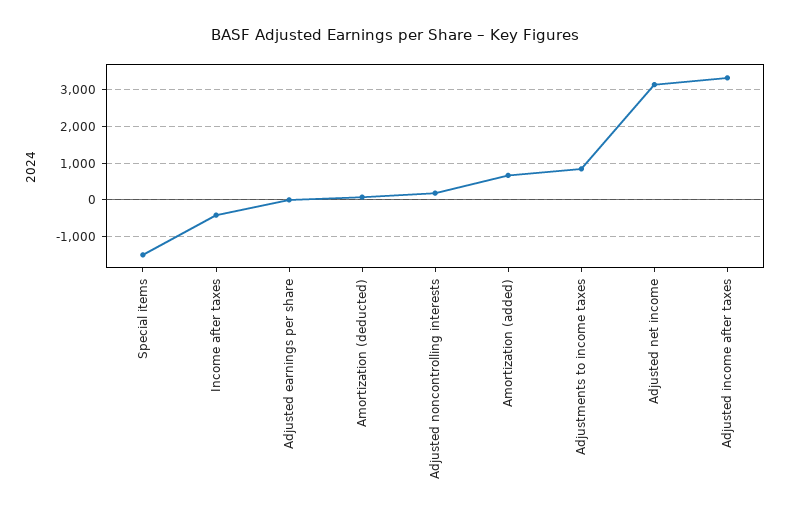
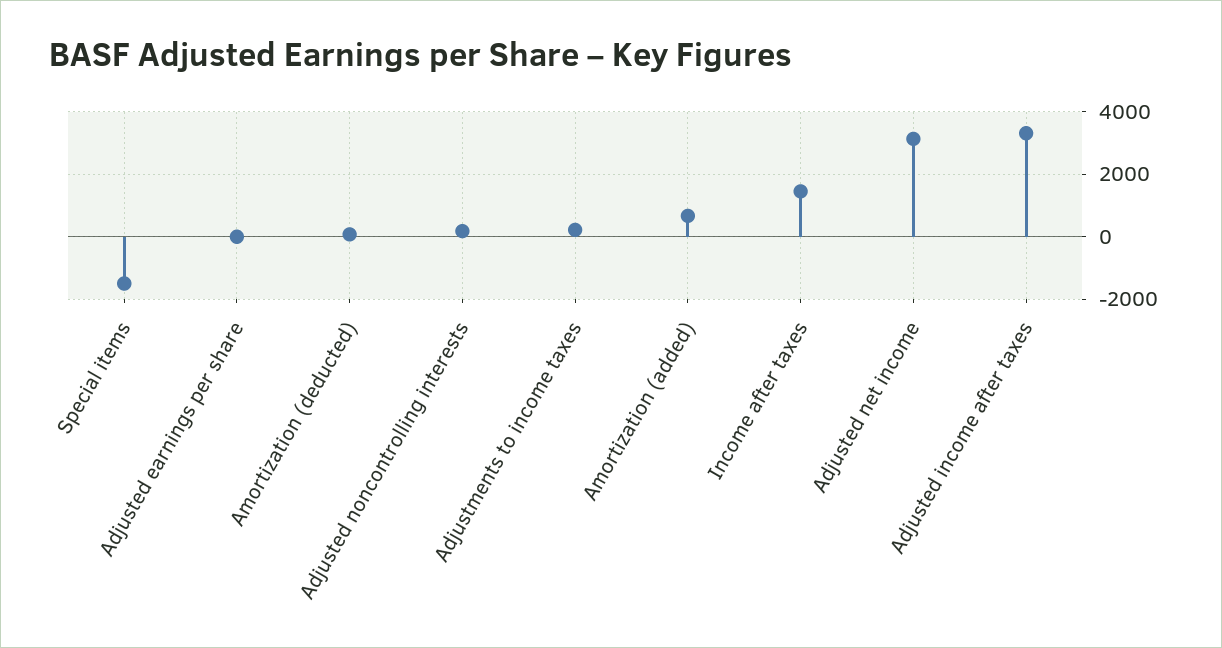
Income after taxes: -400 -> 1400
Adjustments to income taxes: 800 -> 200

